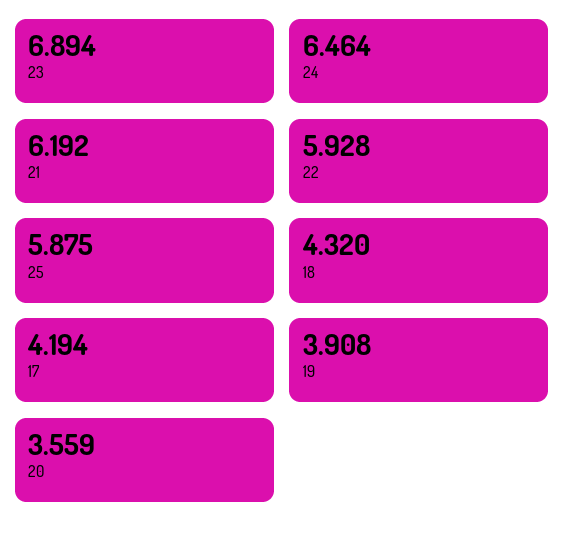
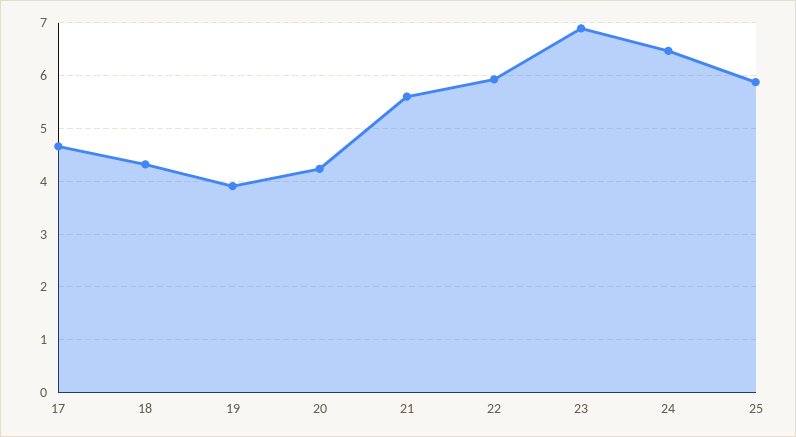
21: 6.192 -> 5.6
17: 4.194 -> 4.6
20: 3.559 -> 4.2

